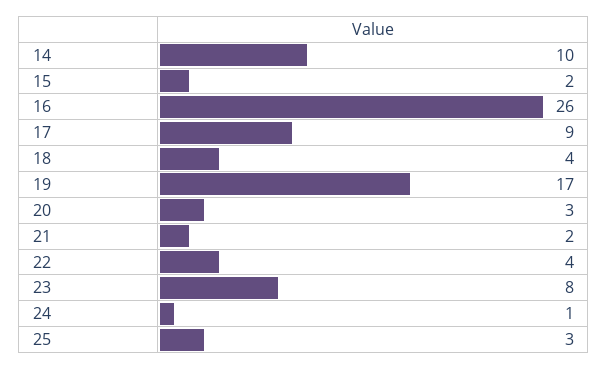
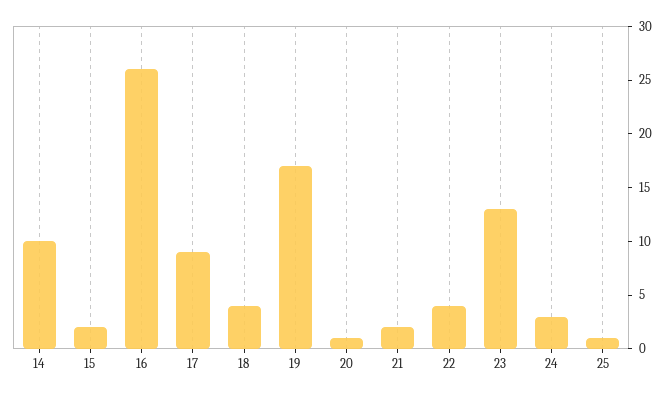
20: 3 -> 1
23: 8 -> 13
24: 1 -> 3
25: 3 -> 1

